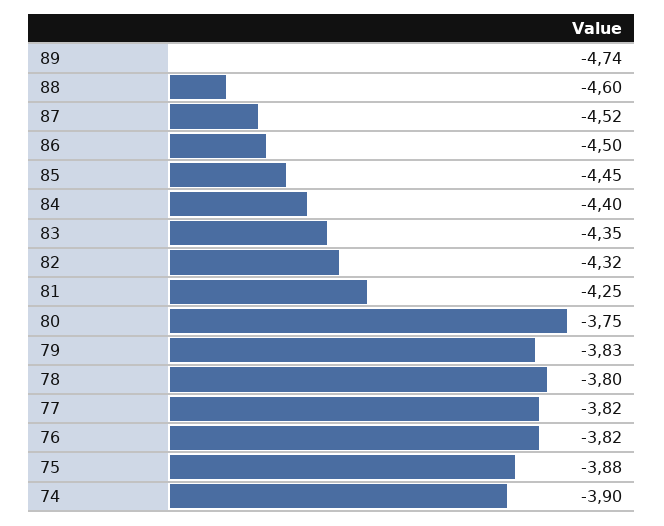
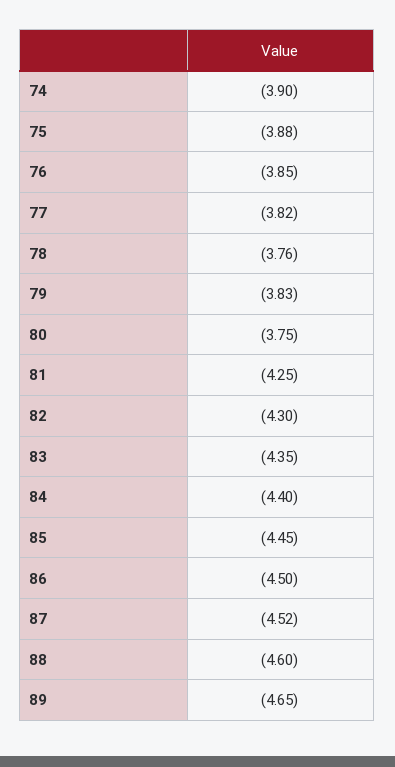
89: -4.74 -> -4.65
82: -4.32 -> -4.3
78: -3.8 -> -3.76
76: -3.82 -> -3.85

